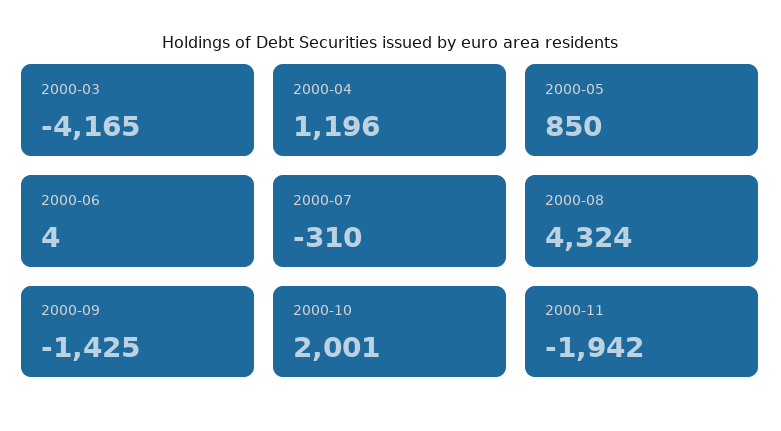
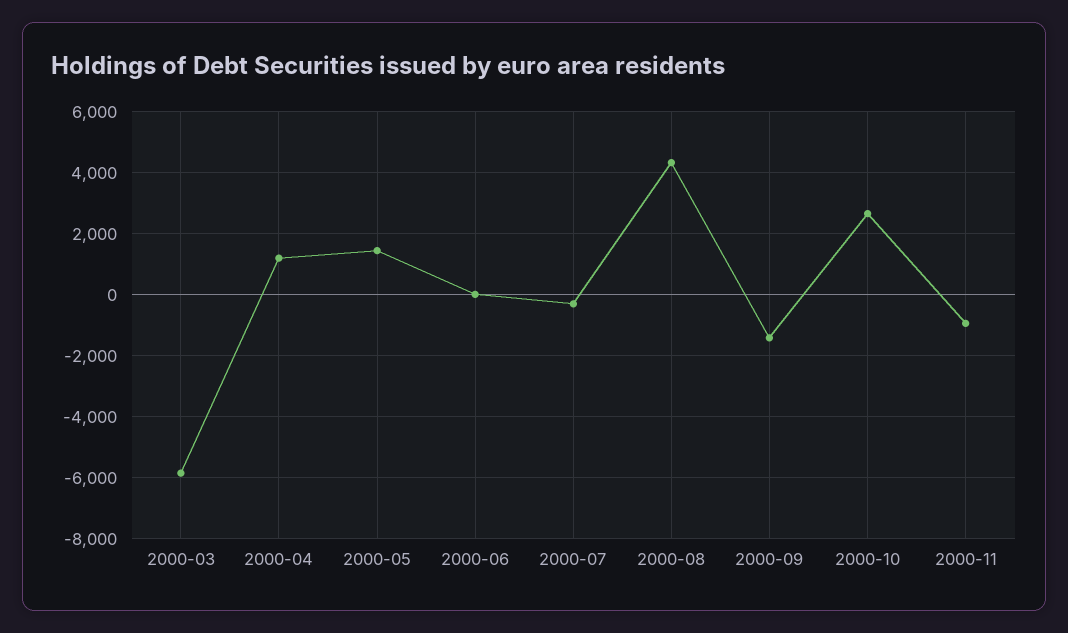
2000-03: -4165 -> -5800
2000-05: 850 -> 1400
2000-10: 2001 -> 2600
2000-11: -1942 -> -1000

